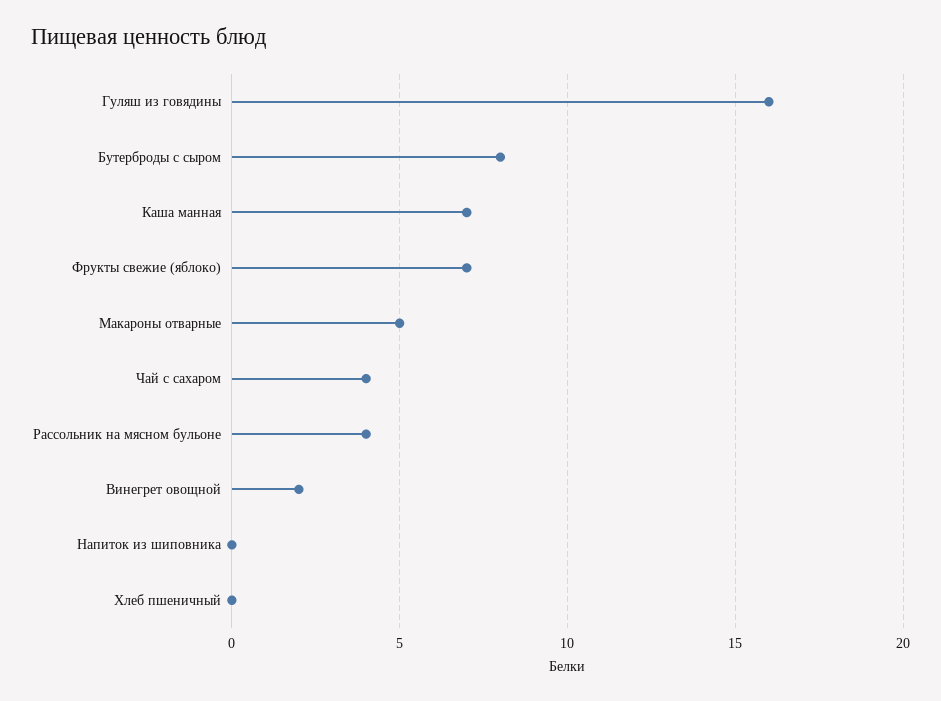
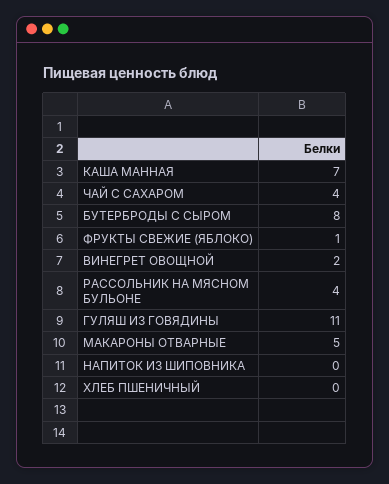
Гуляш из говядины: 16 -> 11
Фрукты свежие (яблоко): 7 -> 1

